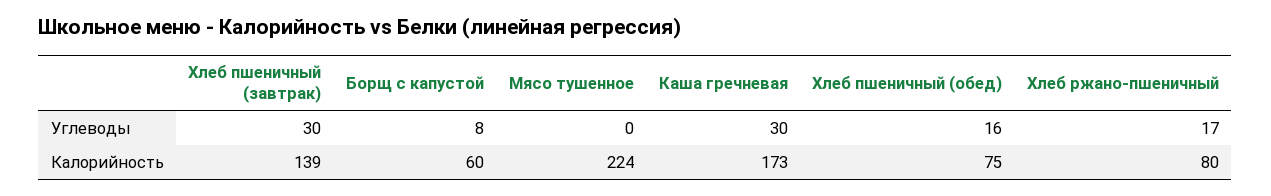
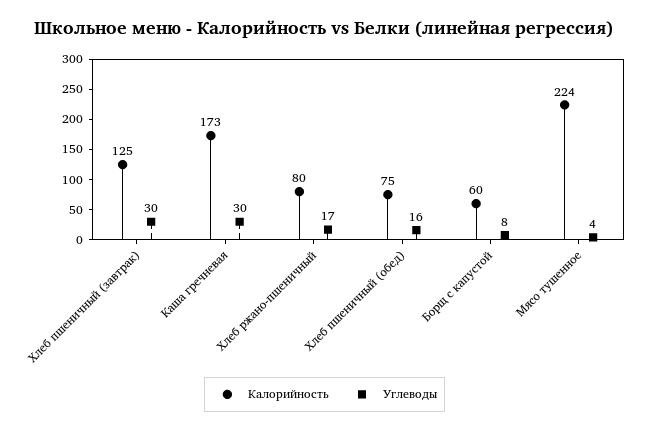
Углеводы, Мясо тушенное: 0 -> 4
Калорийность, Хлеб пшеничный (завтрак): 139 -> 125

